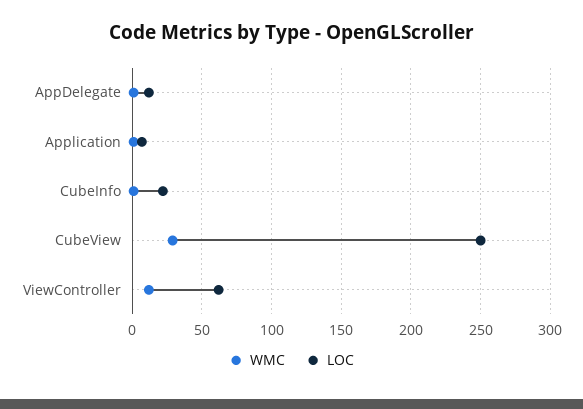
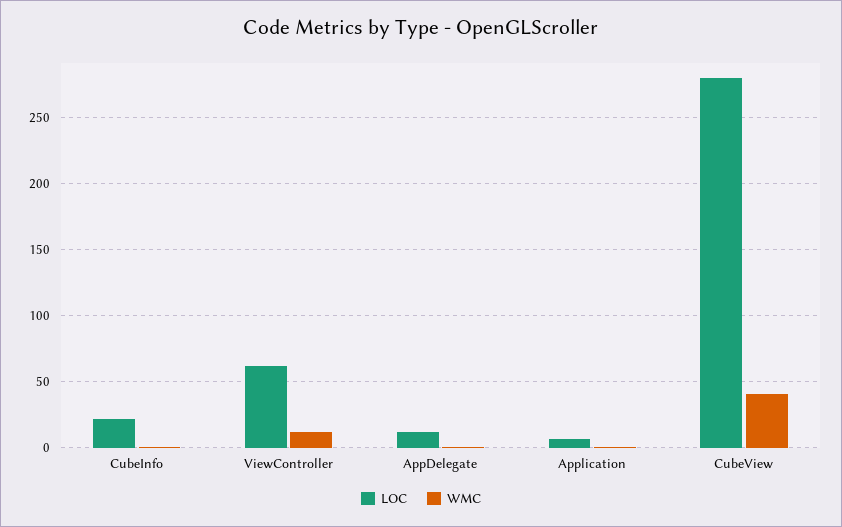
WMC, CubeView: 30 -> 40
LOC, CubeView: 250 -> 280

